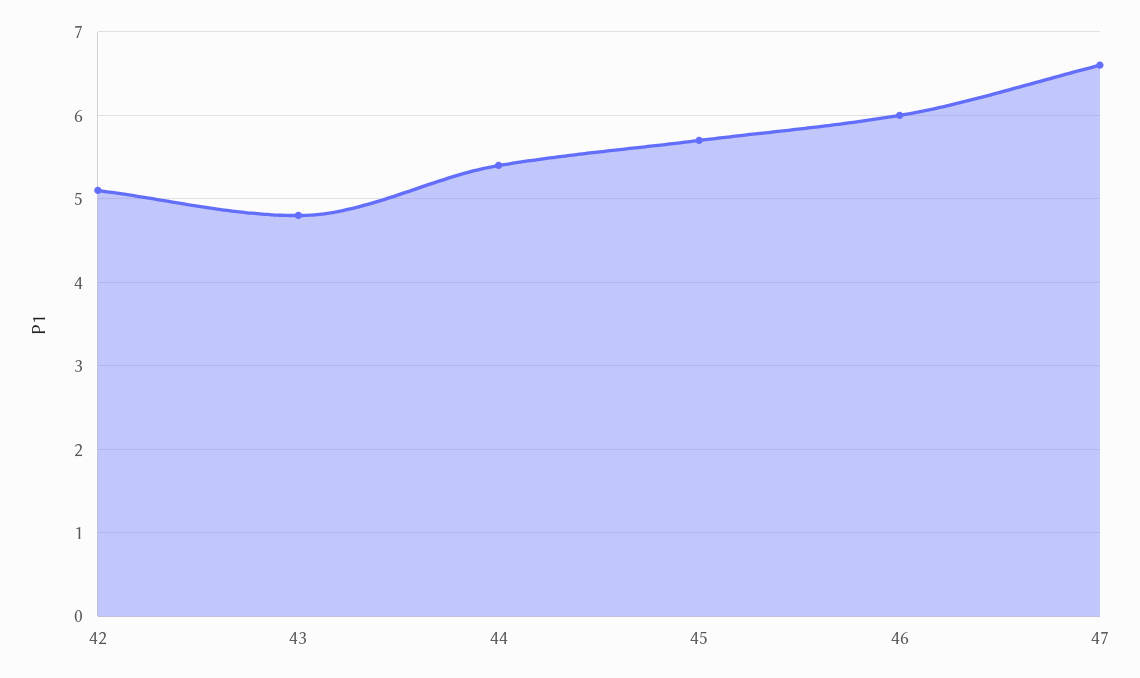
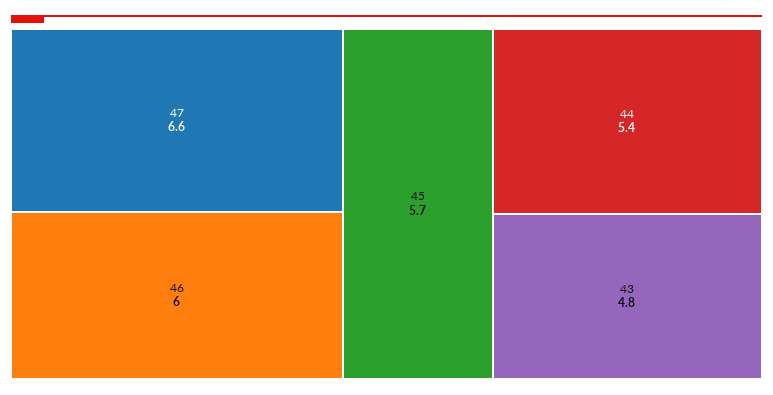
42: 5.1 -> none

